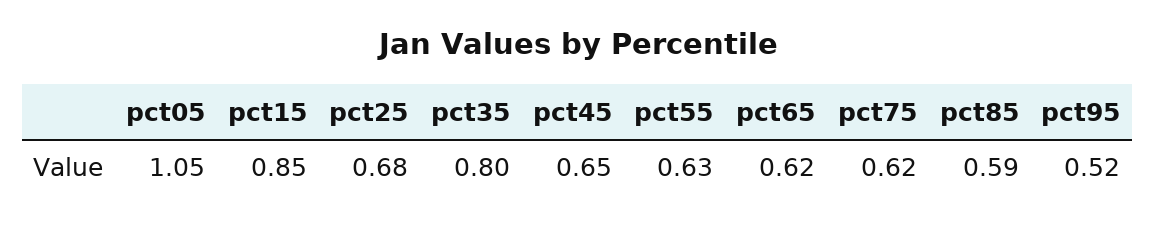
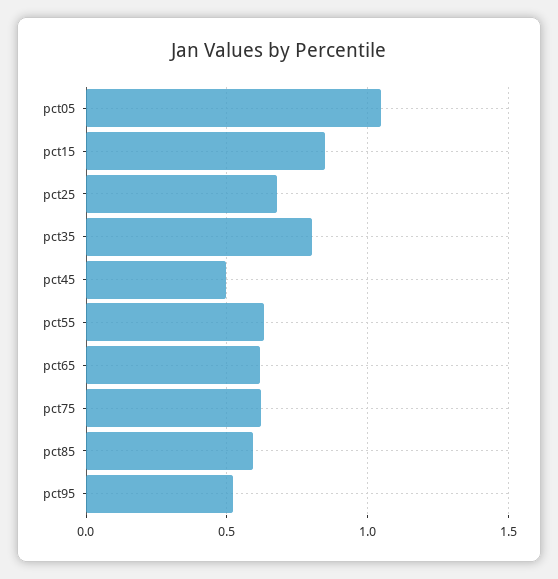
pct45: 0.65 -> 0.5

